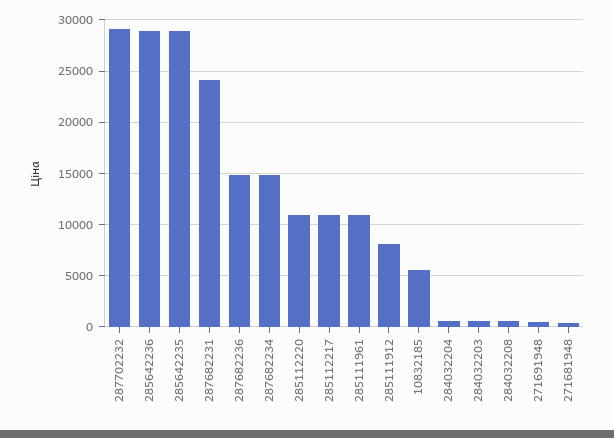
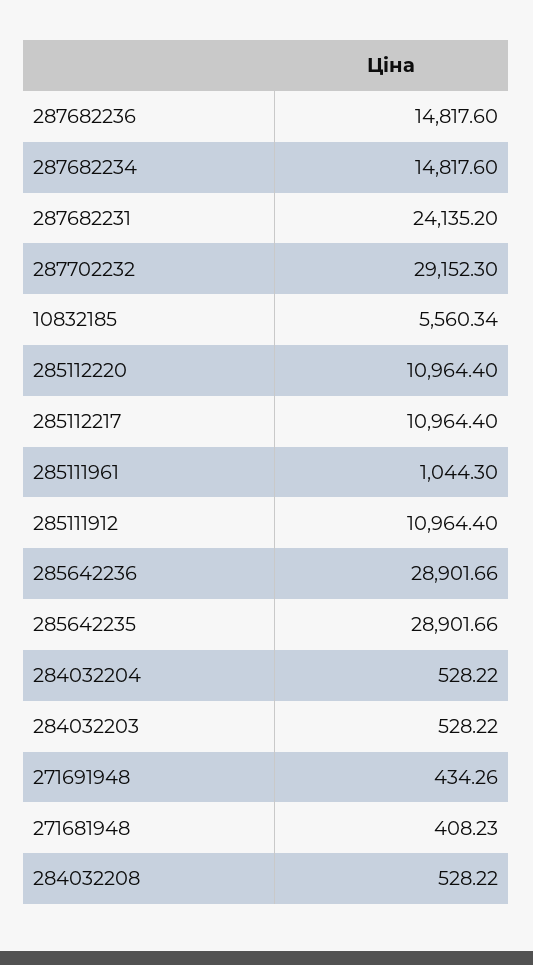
285111961: 11000 -> 1044.3
285111912: 8000 -> 10964.4

